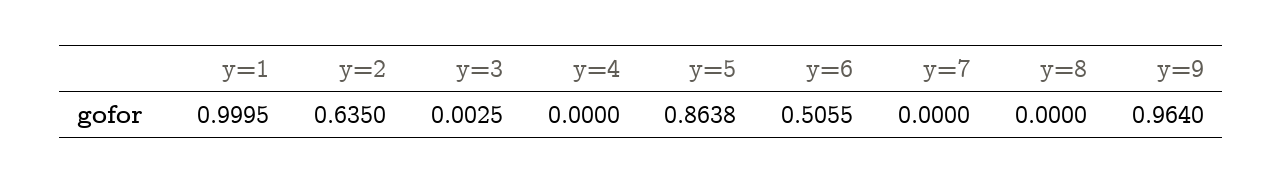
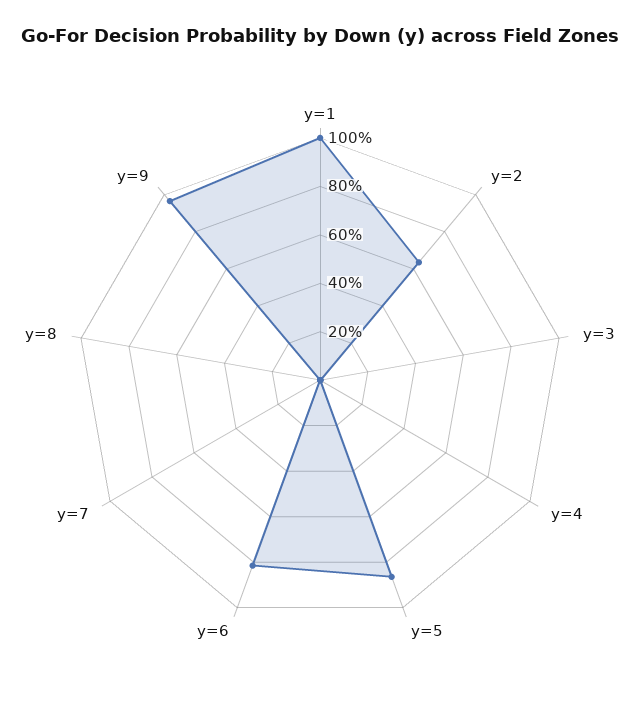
y=6: 0.5055 -> 0.8

